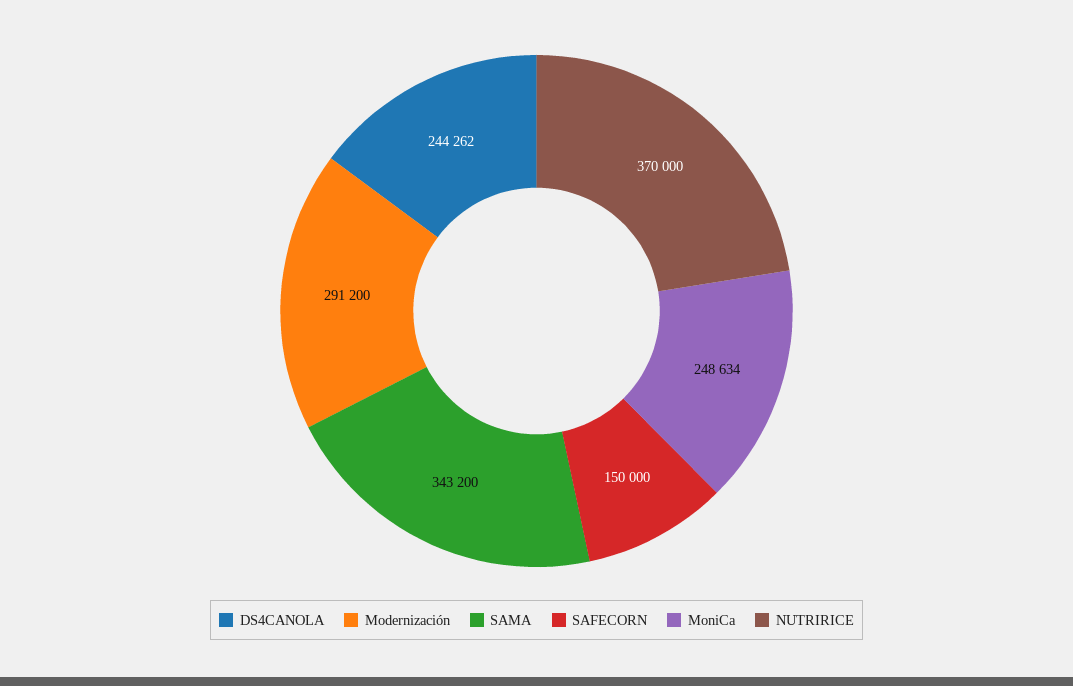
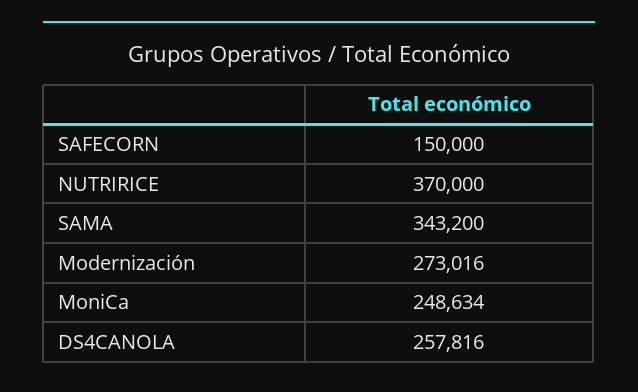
DS4CANOLA: 244262 -> 257816
Modernización: 291200 -> 273016

